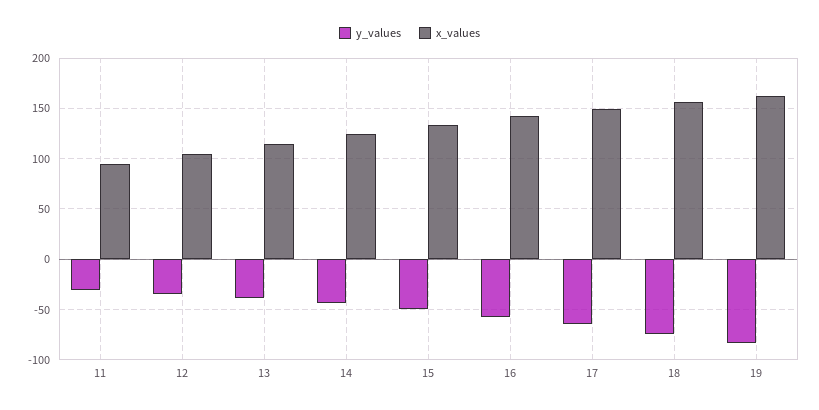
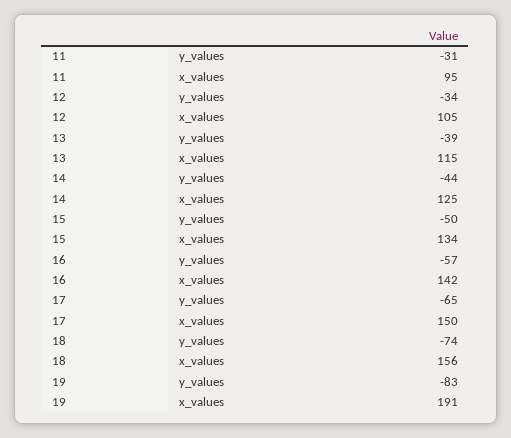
x_values, 19: 160 -> 191

